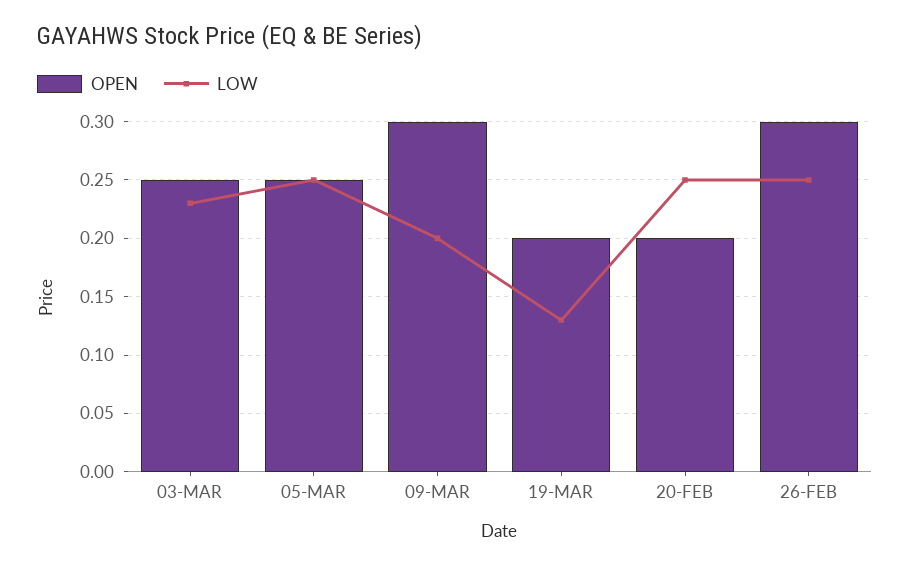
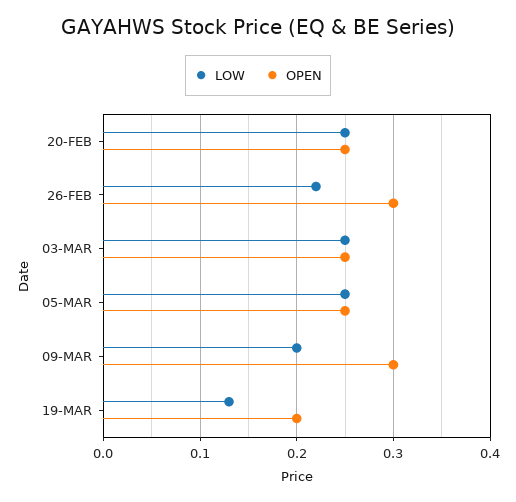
LOW, 03-MAR: 0.23 -> 0.25
OPEN, 20-FEB: 0.2 -> 0.25
LOW, 26-FEB: 0.25 -> 0.22

